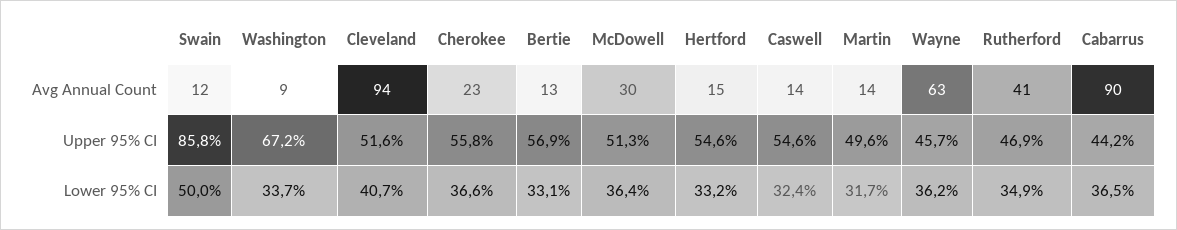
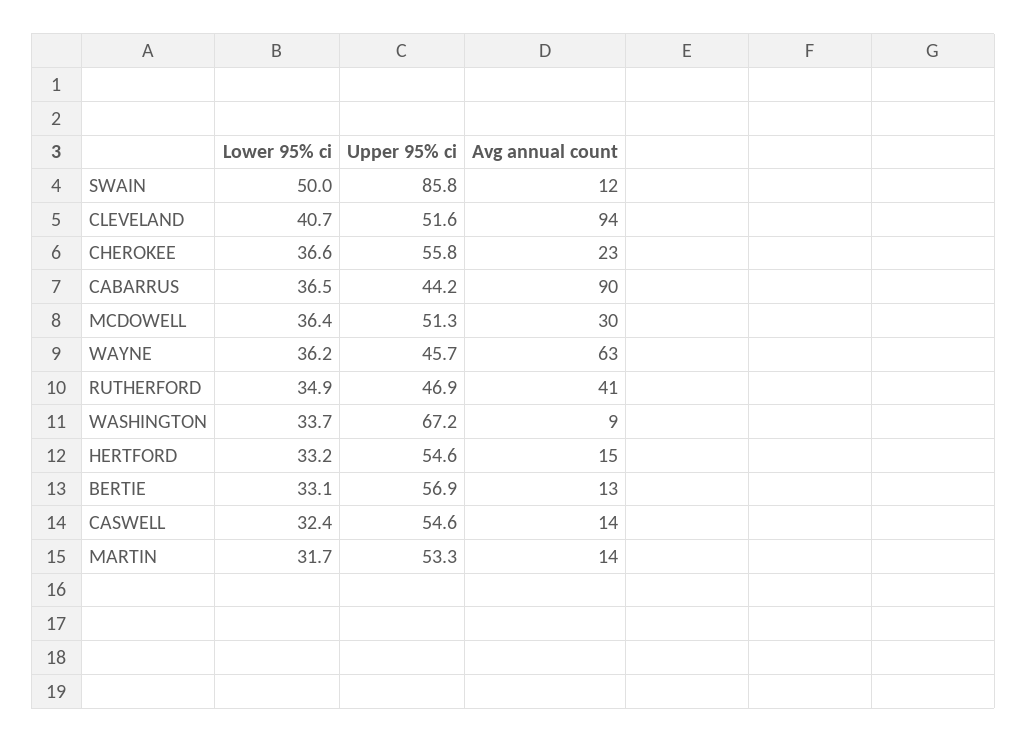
Martin, Upper 95% CI: 49.6 -> 53.3

